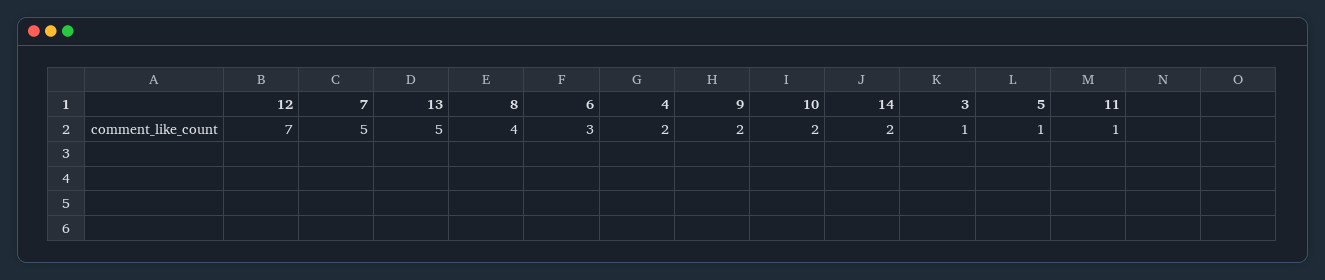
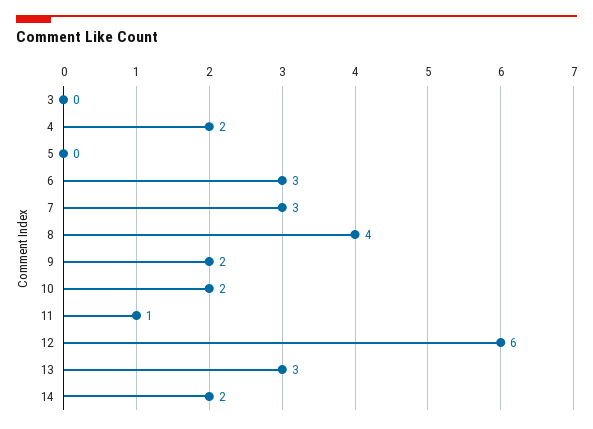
12: 7 -> 6
7: 5 -> 3
13: 5 -> 3
3: 1 -> 0
5: 1 -> 0

